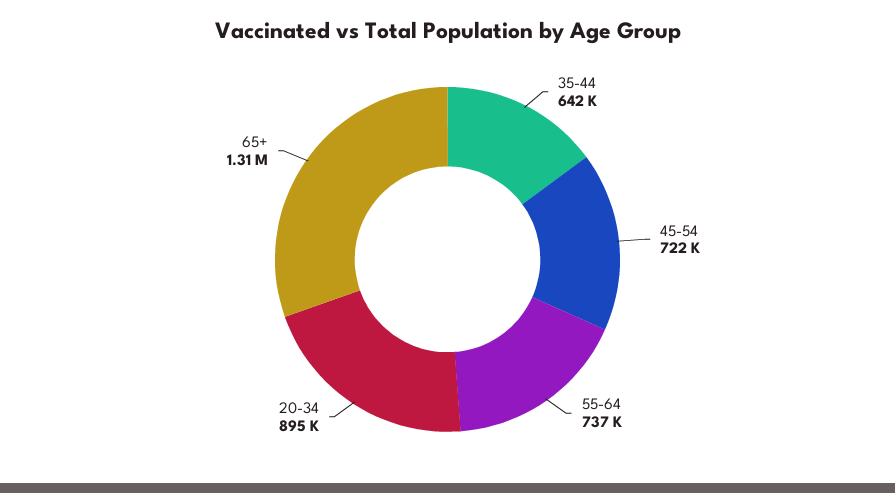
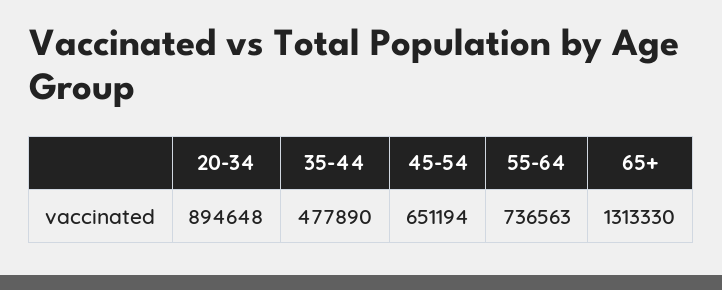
35-44: 642000 -> 477890
45-54: 722000 -> 651194

